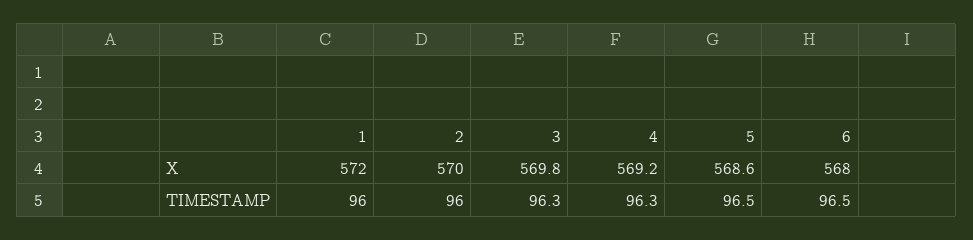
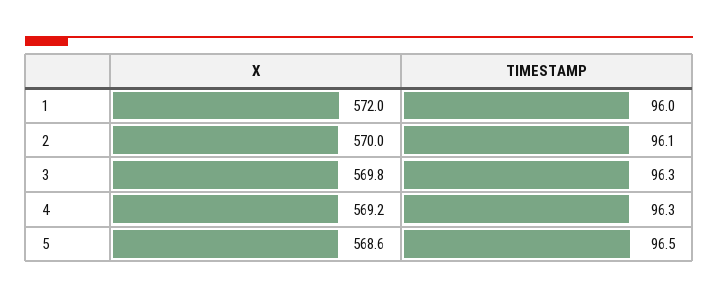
6, X: 568 -> none
2, TIMESTAMP: 96 -> 96.1
6, TIMESTAMP: 96.5 -> none

